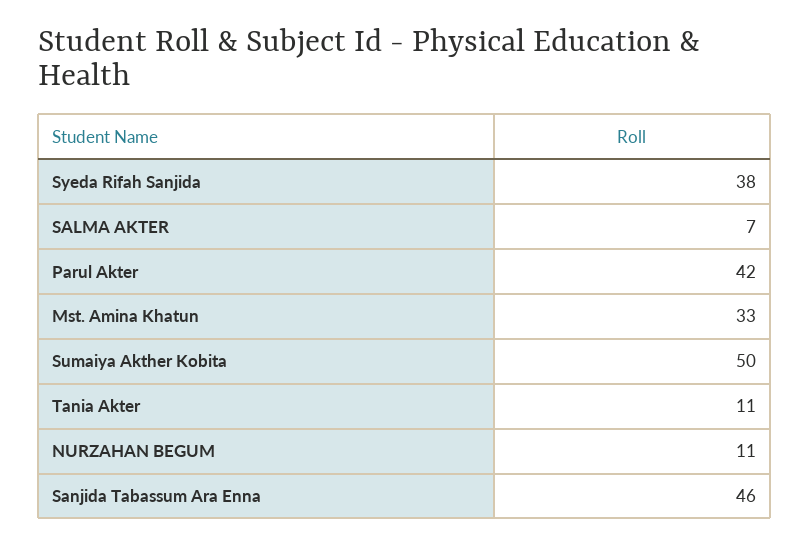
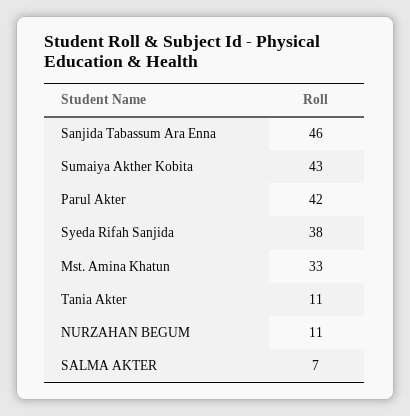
Sumaiya Akther Kobita: 50 -> 43

